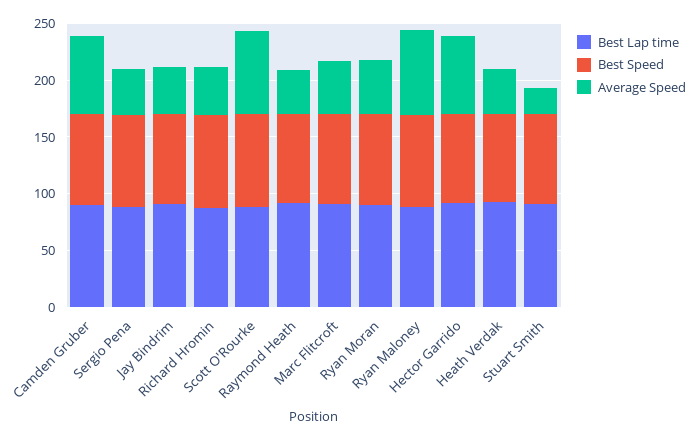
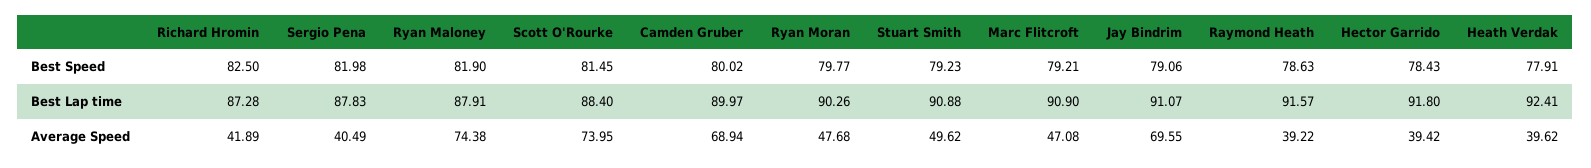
Average Speed, Jay Bindrim: 40 -> 69.55
Average Speed, Hector Garrido: 70 -> 39.42
Average Speed, Stuart Smith: 20 -> 49.62

